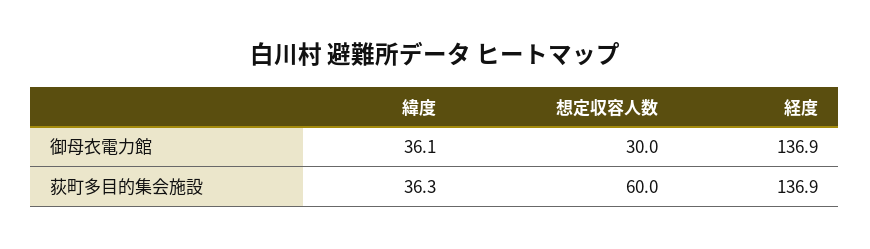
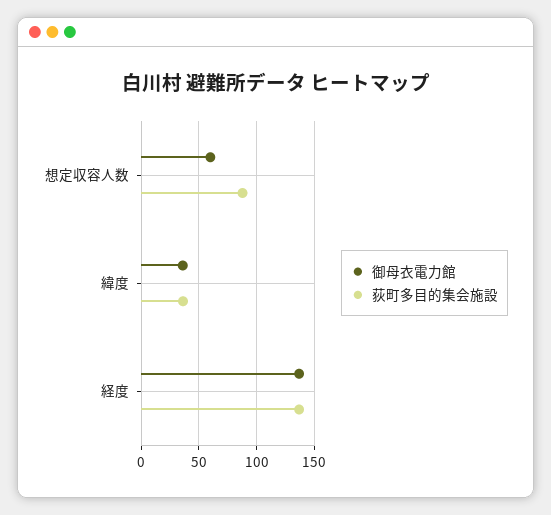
御母衣電力館, 想定収容人数: 30 -> 60
荻町多目的集会施設, 想定収容人数: 60 -> 90

